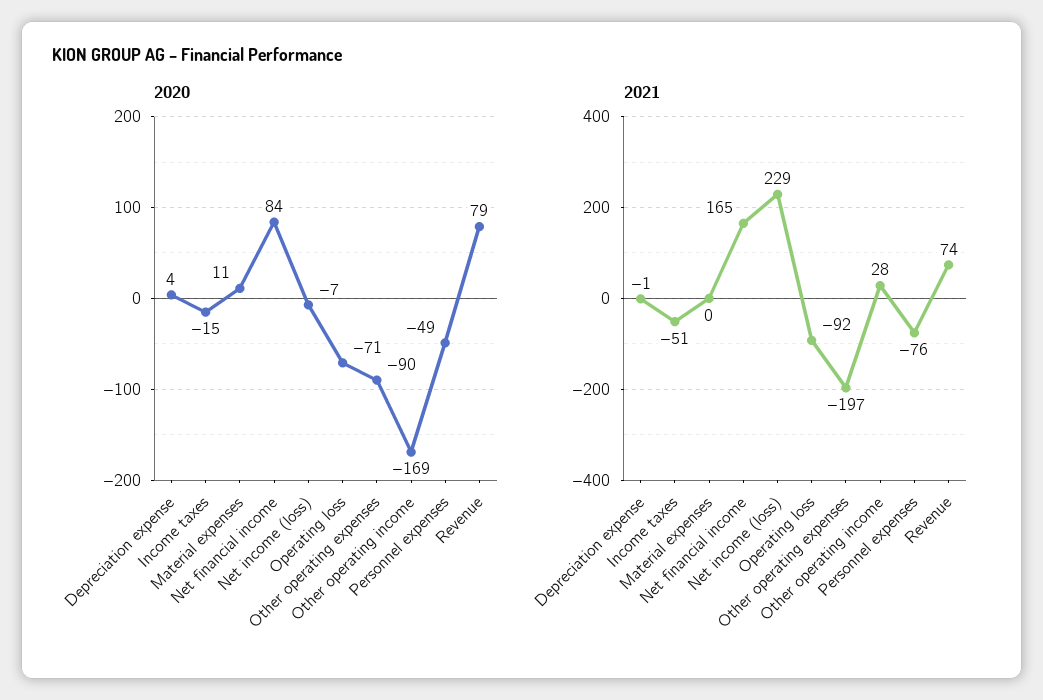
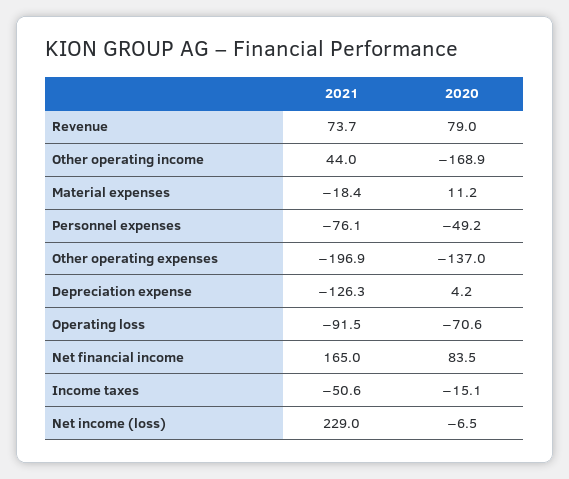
2020, Other operating expenses: -90 -> -137
2021, Depreciation expense: -1 -> -126.3
2021, Material expenses: 0 -> -18.4
2021, Other operating income: 28 -> 44

